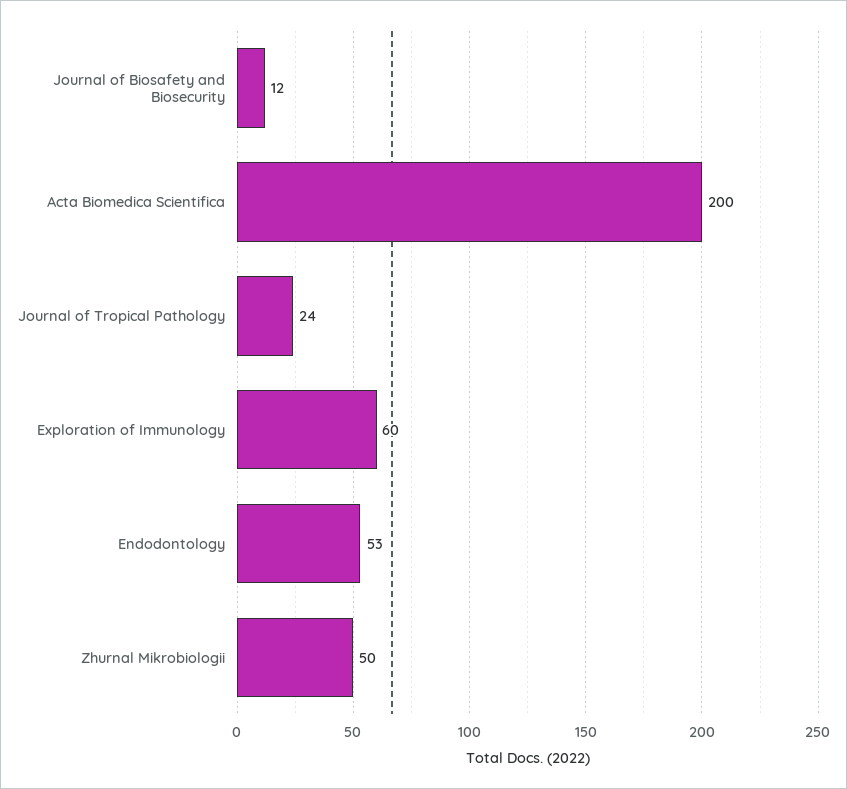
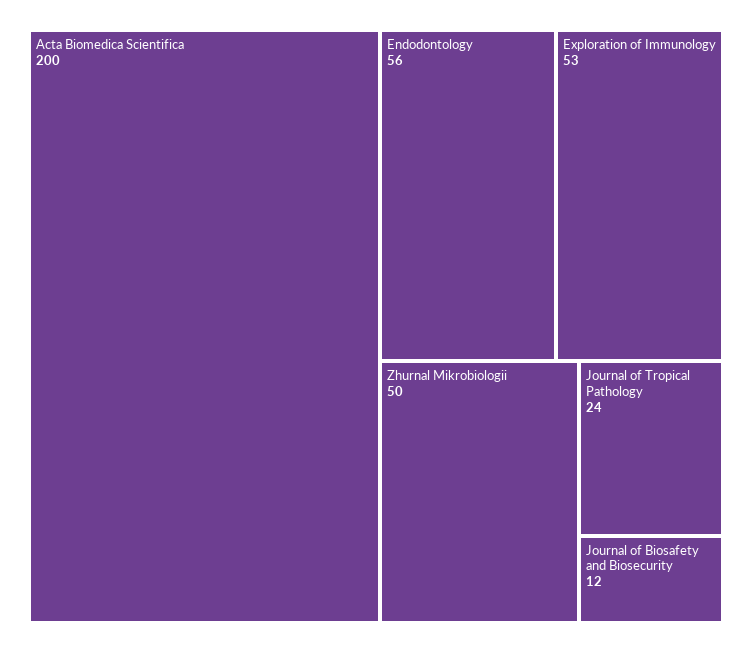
Exploration of Immunology: 60 -> 53
Endodontology: 53 -> 56

